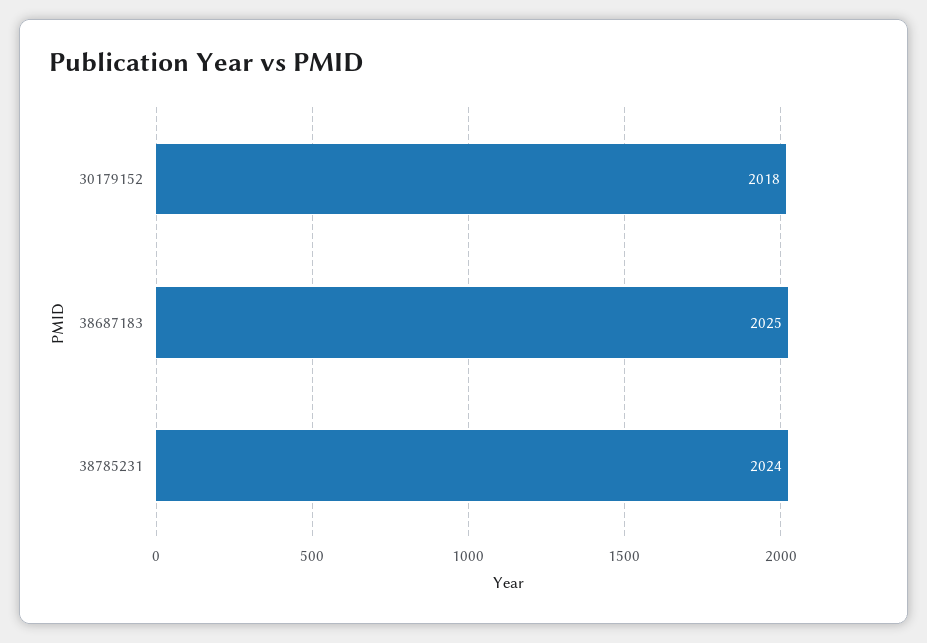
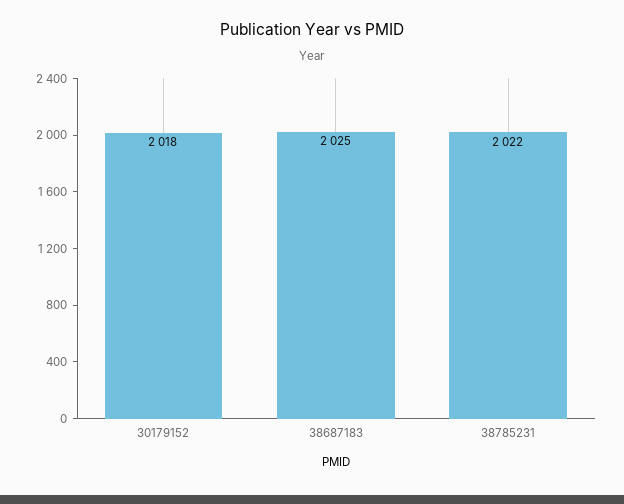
38785231: 2024 -> 2022

